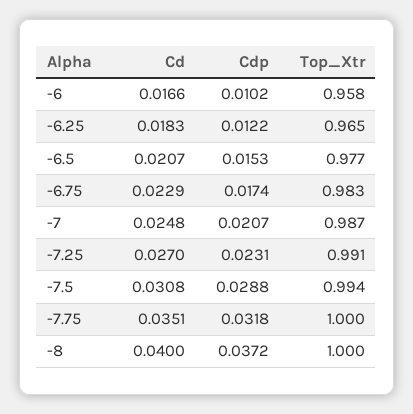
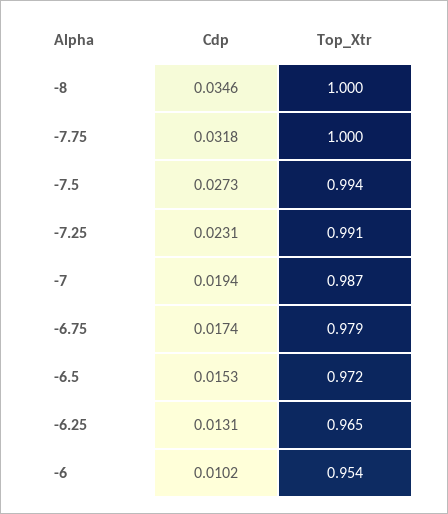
Cd, -6: 0.0166 -> none
Top_Xtr, -6: 0.958 -> 0.954
Cd, -6.25: 0.0183 -> none
Cdp, -6.25: 0.0122 -> 0.0131
Cd, -6.5: 0.0207 -> none
Top_Xtr, -6.5: 0.977 -> 0.972
Cd, -6.75: 0.0229 -> none
Top_Xtr, -6.75: 0.983 -> 0.979
Cd, -7: 0.0248 -> none
Cdp, -7: 0.0207 -> 0.0194
Cd, -7.25: 0.027 -> none
Cd, -7.5: 0.0308 -> none
Cdp, -7.5: 0.0288 -> 0.0273
Cd, -7.75: 0.0351 -> none
Cd, -8: 0.04 -> none
Cdp, -8: 0.0372 -> 0.0346

